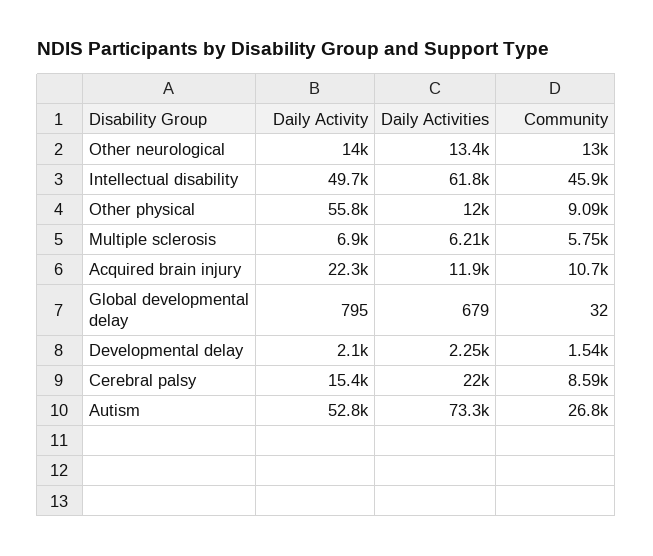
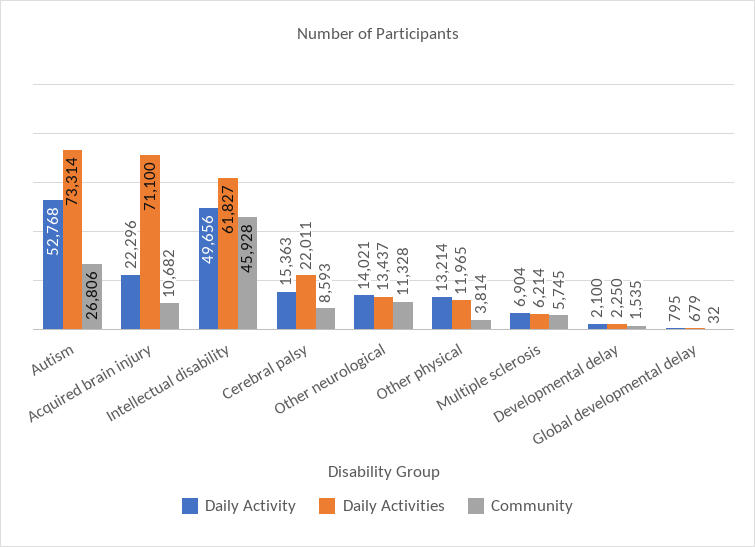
Community, Other neurological: 13000 -> 11328
Daily Activity, Other physical: 55800 -> 13214
Community, Other physical: 9090 -> 3814
Daily Activities, Acquired brain injury: 11900 -> 71100

